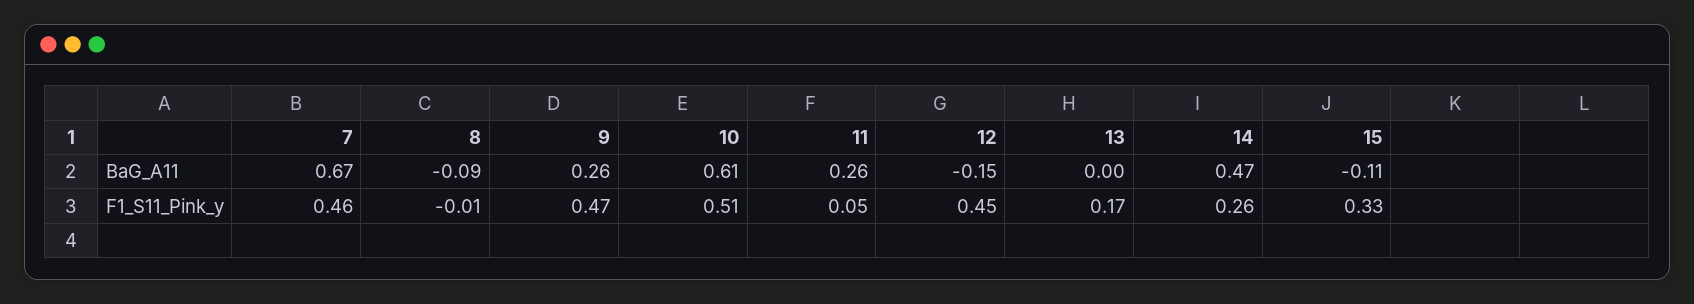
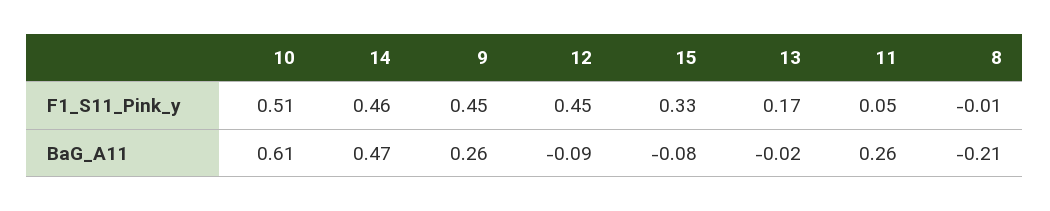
7, BaG_A11: 0.67 -> none
8, BaG_A11: -0.09 -> -0.21
12, BaG_A11: -0.15 -> -0.09
13, BaG_A11: 0 -> -0.02
15, BaG_A11: -0.11 -> -0.08
7, F1_S11_Pink_y: 0.46 -> none
9, F1_S11_Pink_y: 0.47 -> 0.45
14, F1_S11_Pink_y: 0.26 -> 0.46

